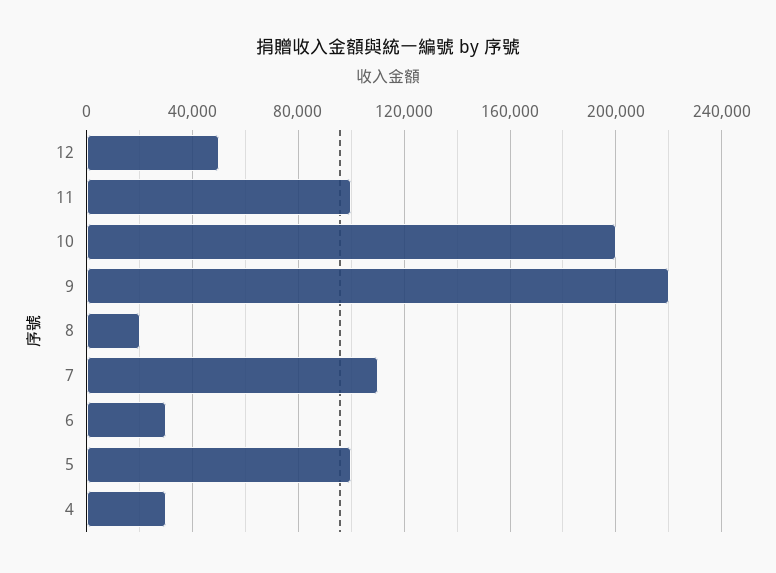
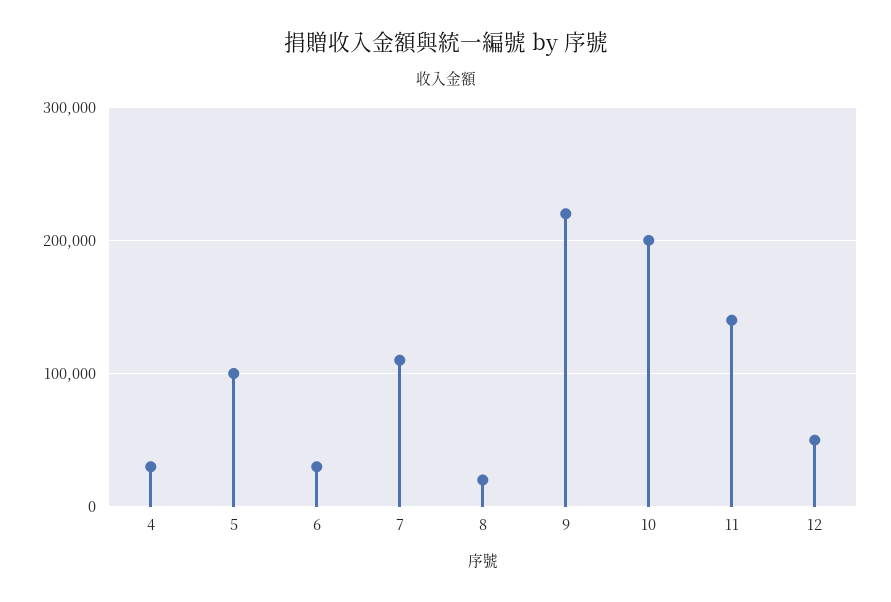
11: 100000 -> 140000

